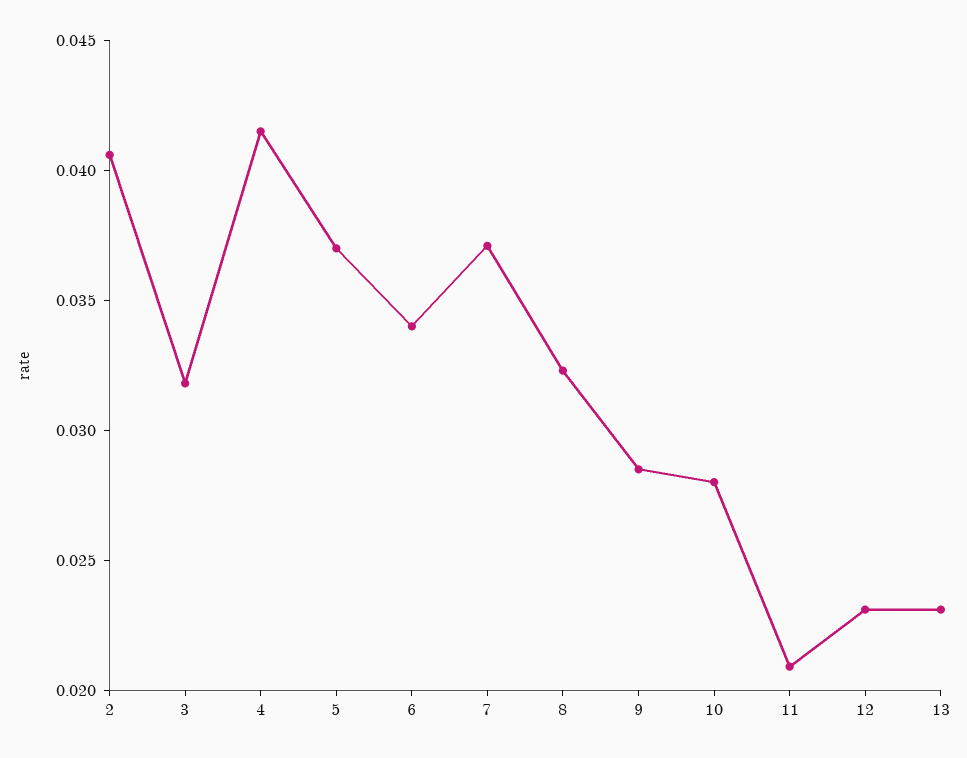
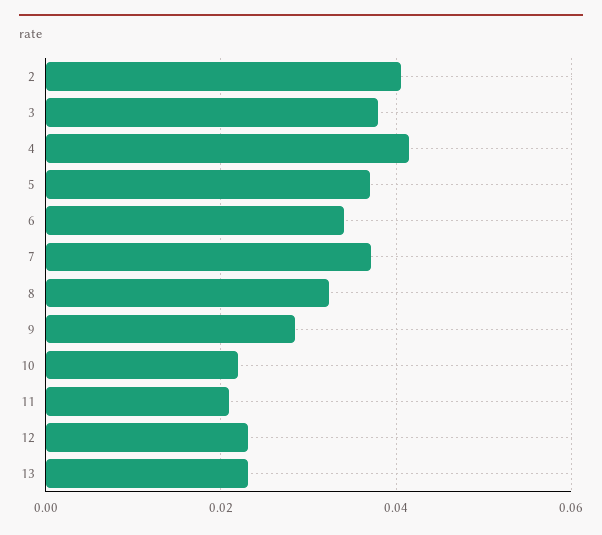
3: 0.032 -> 0.038
10: 0.028 -> 0.022

